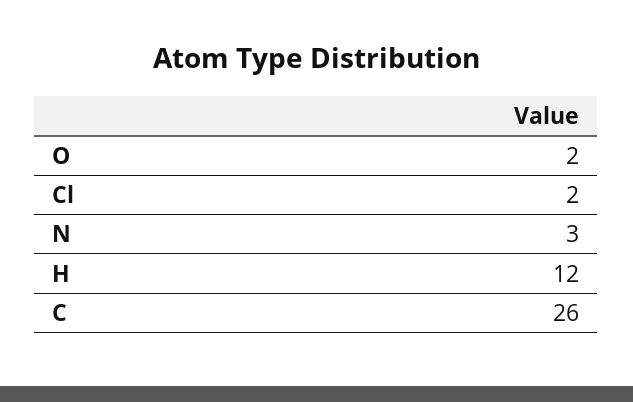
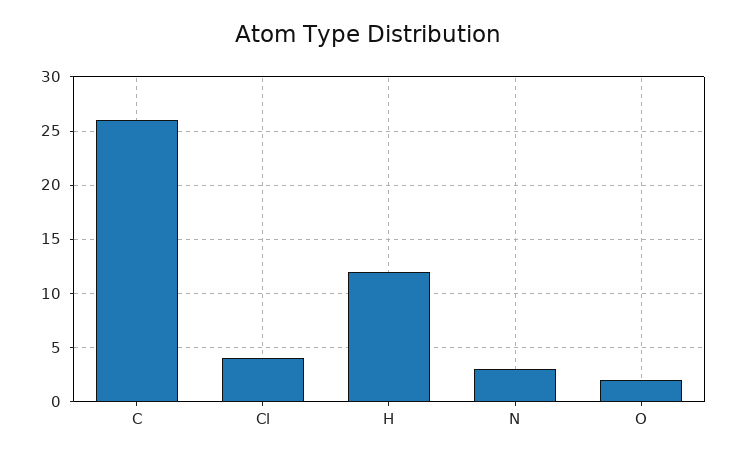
Cl: 2 -> 4

